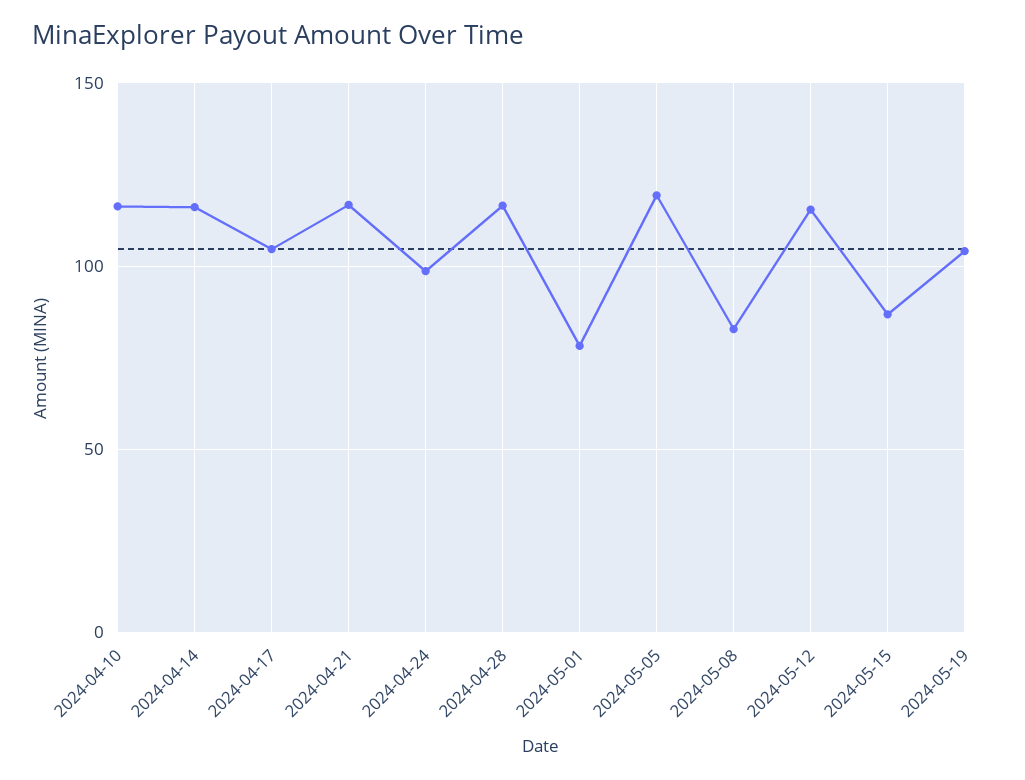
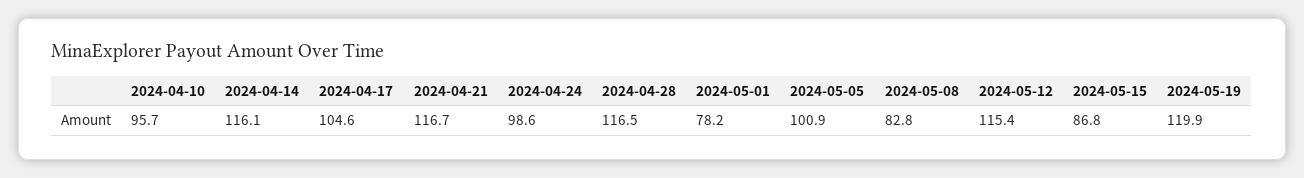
2024-04-10: 115 -> 95.7
2024-05-05: 120 -> 100.9
2024-05-19: 105 -> 119.9

